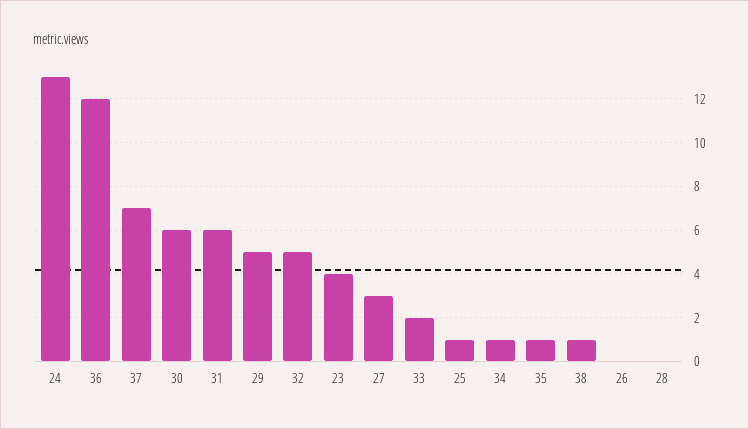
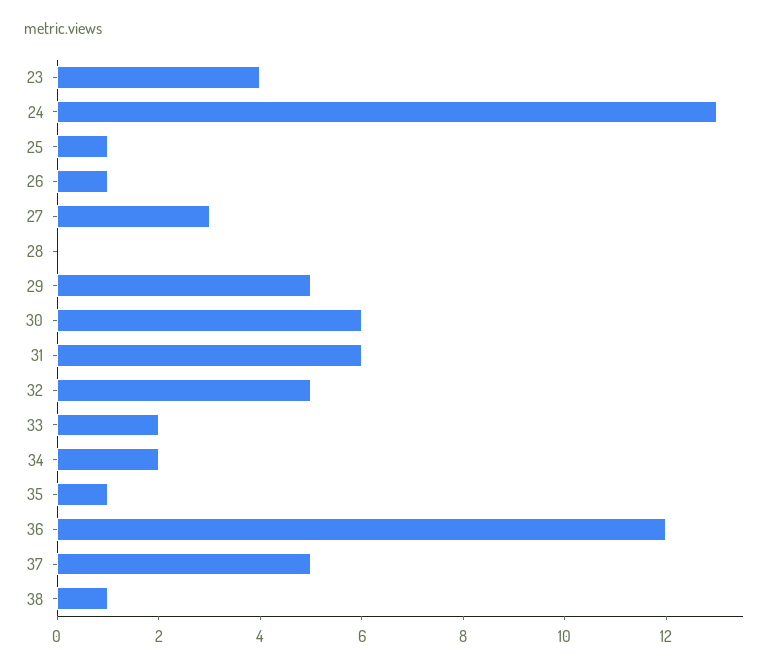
37: 7 -> 5
34: 1 -> 2
26: 0 -> 1

